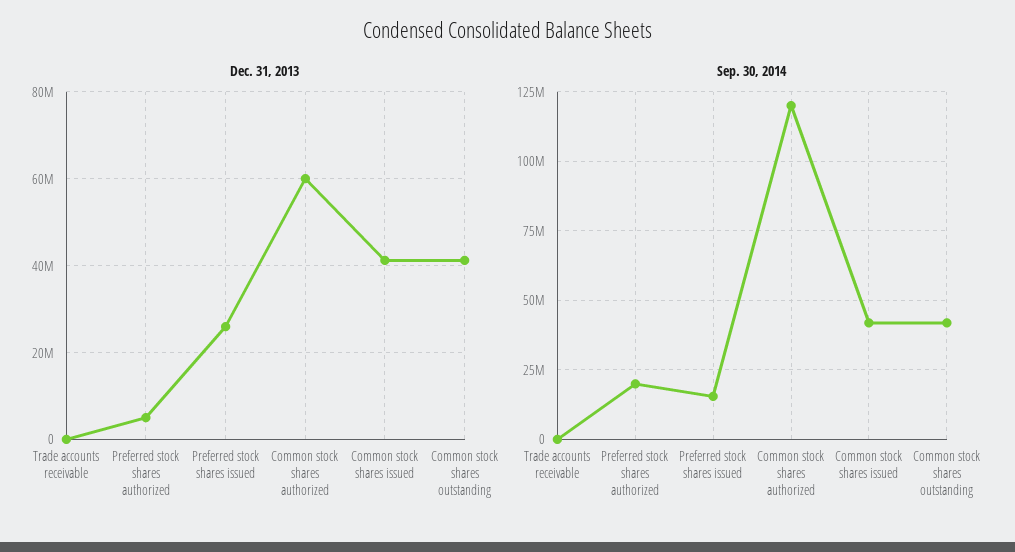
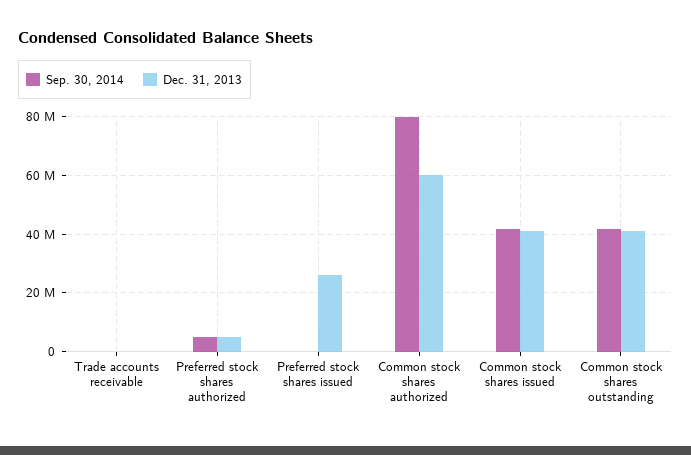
Sep. 30, 2014, Preferred stock shares authorized: 20000000 -> 5000000
Sep. 30, 2014, Preferred stock shares issued: 15000000 -> 0
Sep. 30, 2014, Common stock shares authorized: 120000000 -> 80000000

